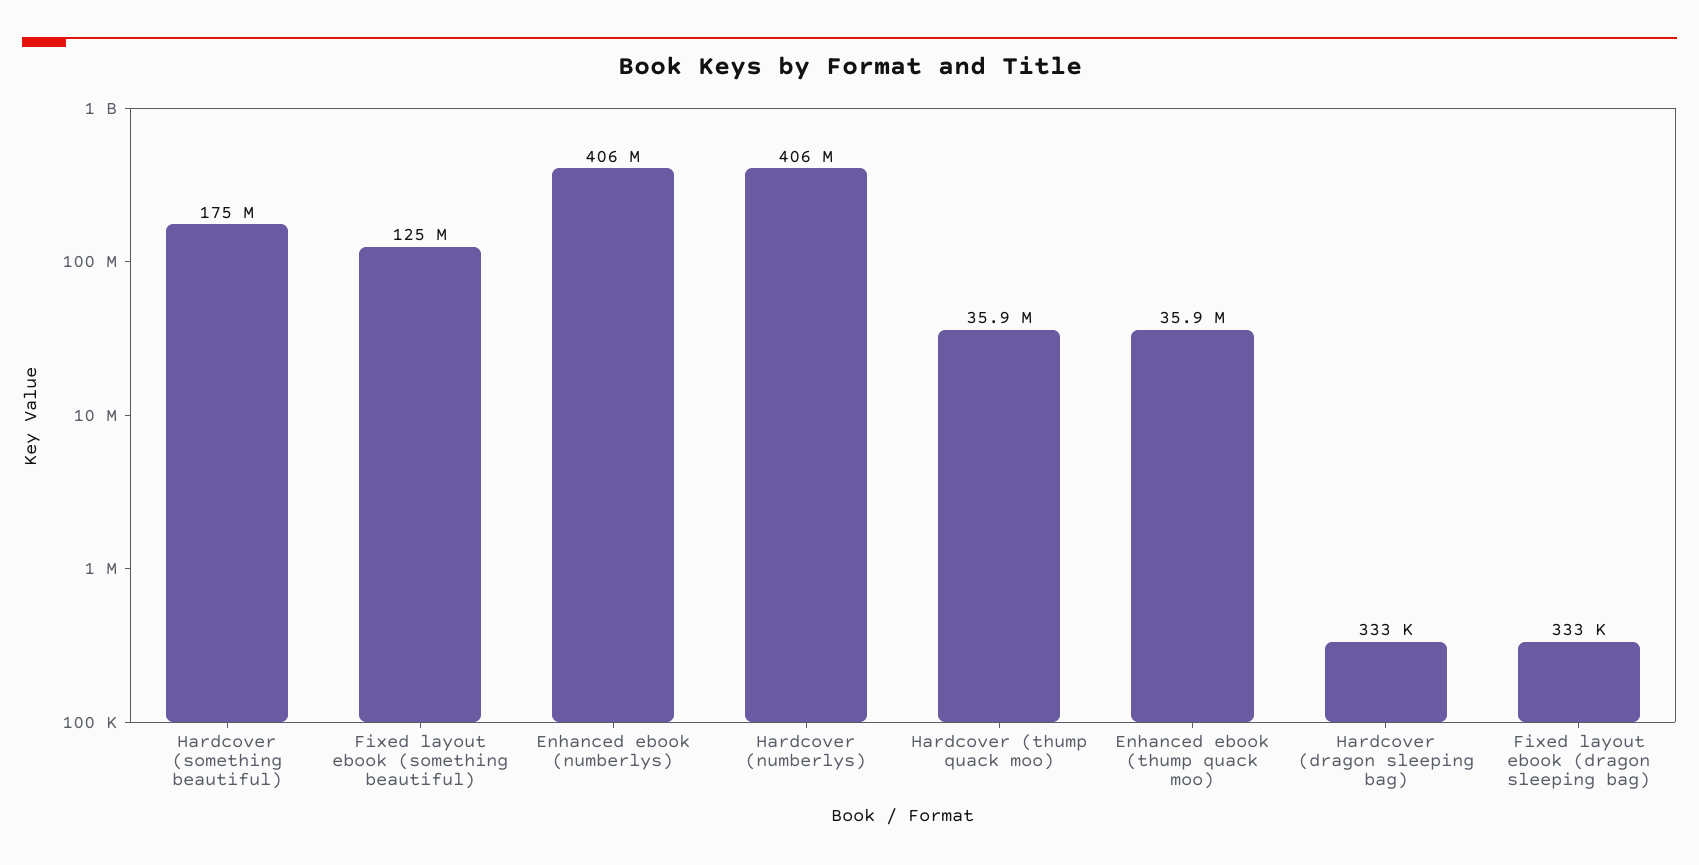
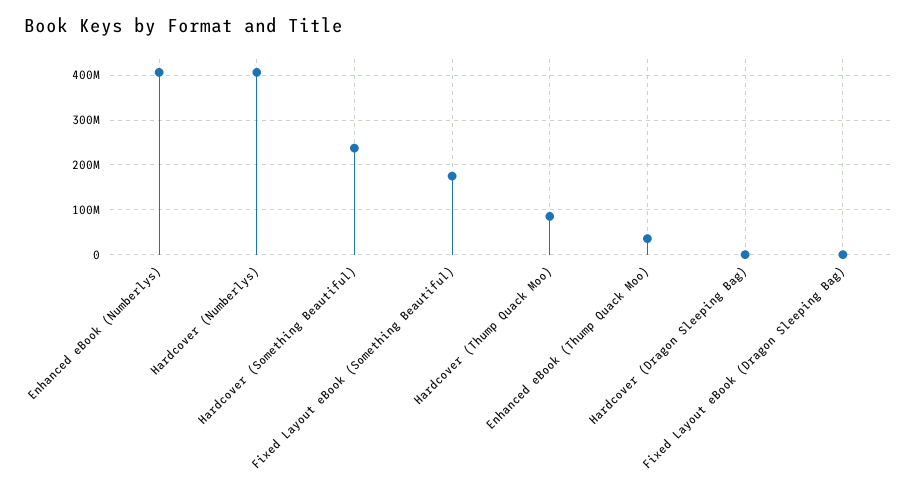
Hardcover (something beautiful): 175000000 -> 240000000
Fixed layout ebook (something beautiful): 125000000 -> 180000000
Hardcover (thump quack moo): 35900000 -> 80000000

